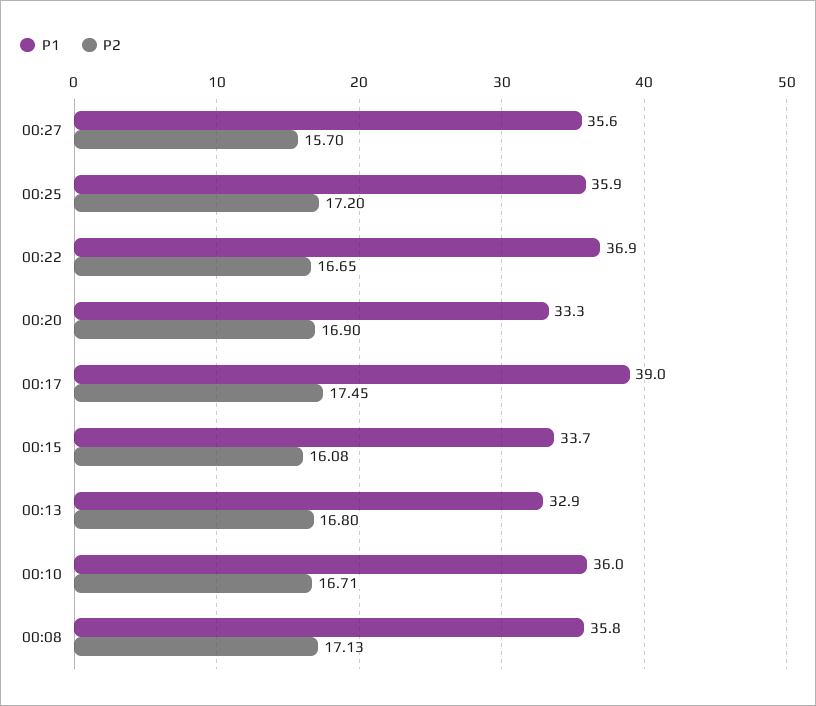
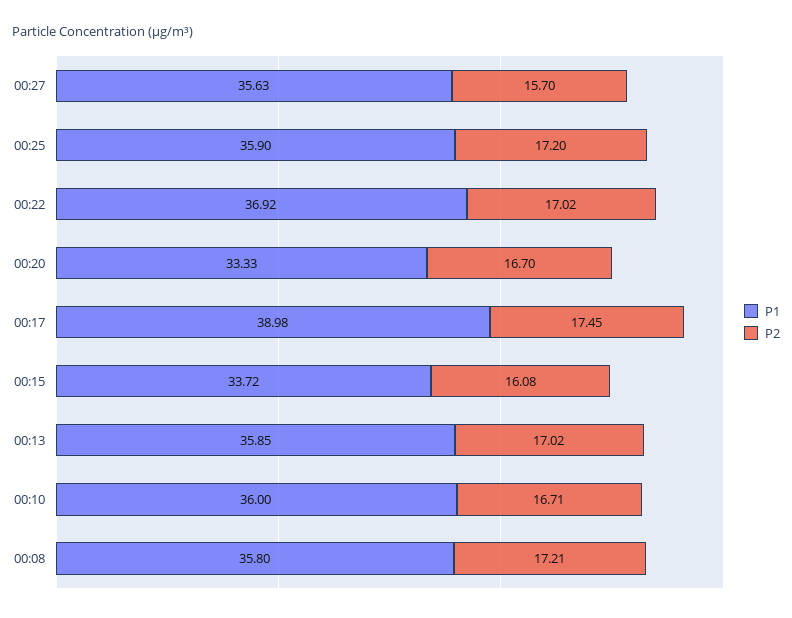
P2, 00:22: 16.65 -> 17.02
P2, 00:20: 16.9 -> 16.7
P1, 00:13: 32.9 -> 35.85
P2, 00:13: 16.8 -> 17.02
P2, 00:08: 17.13 -> 17.21

